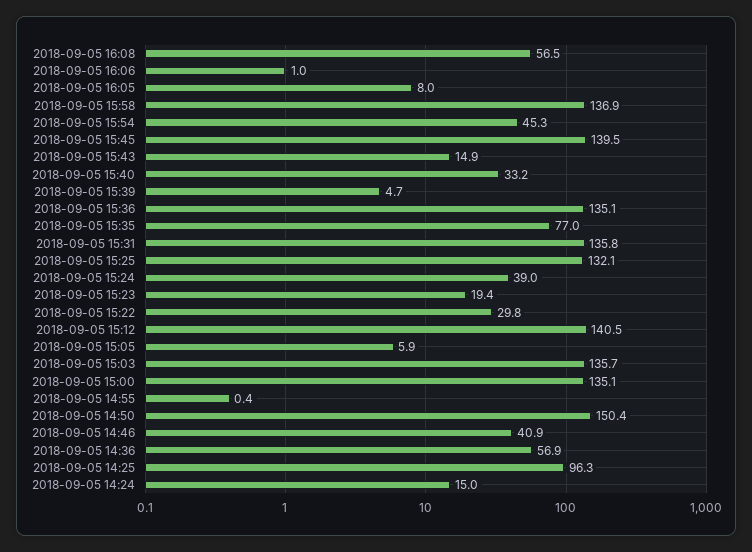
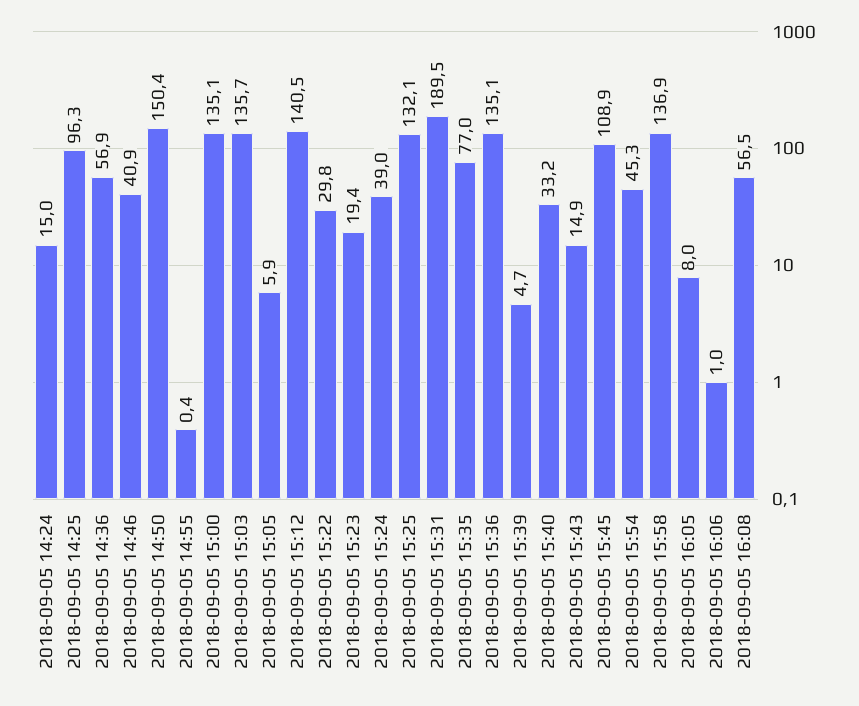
2018-09-05 15:45: 139.5 -> 108.9
2018-09-05 15:31: 135.8 -> 189.5

